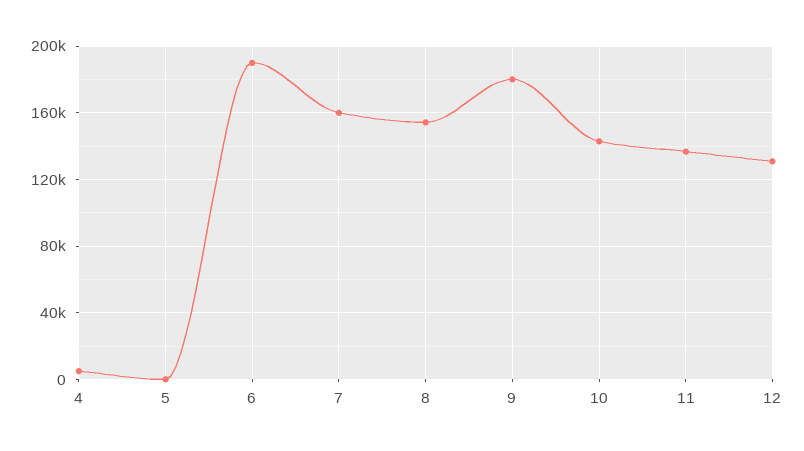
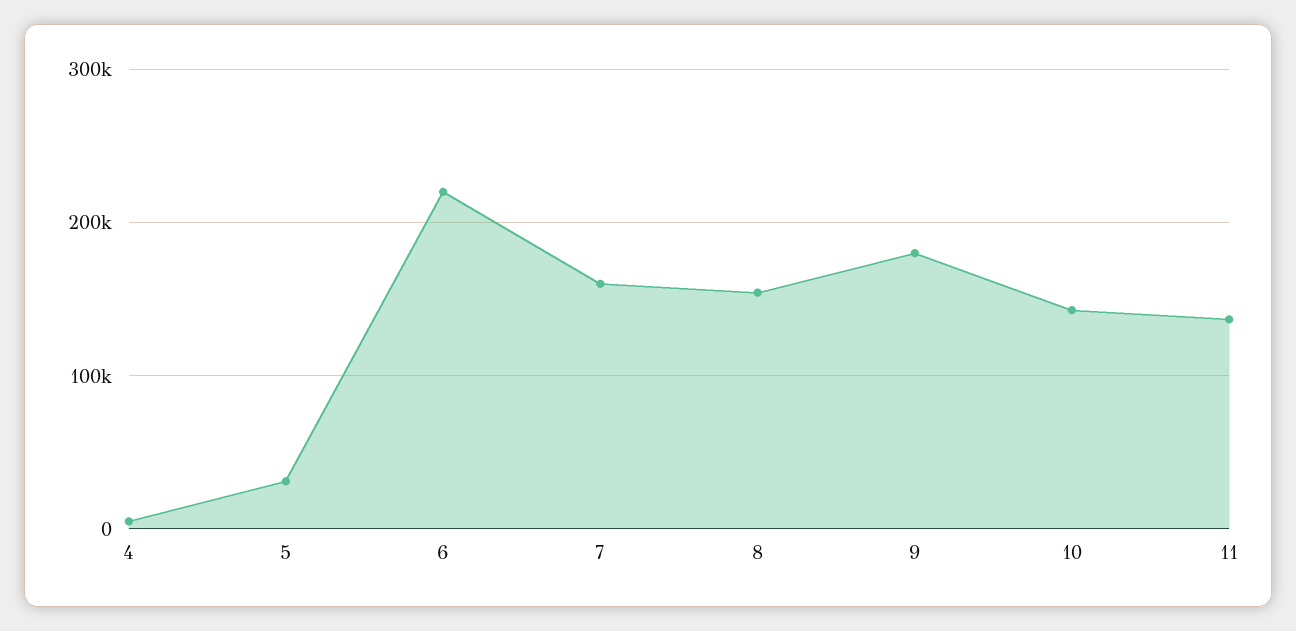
5: 0 -> 30000
6: 190000 -> 220000
12: 130000 -> none

